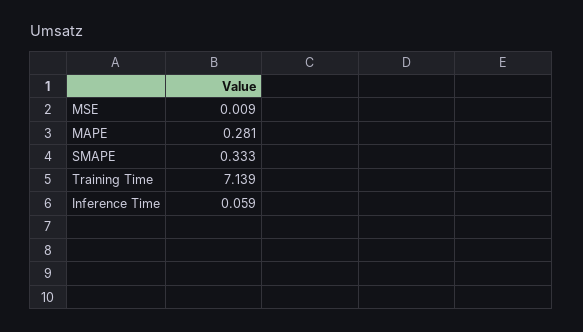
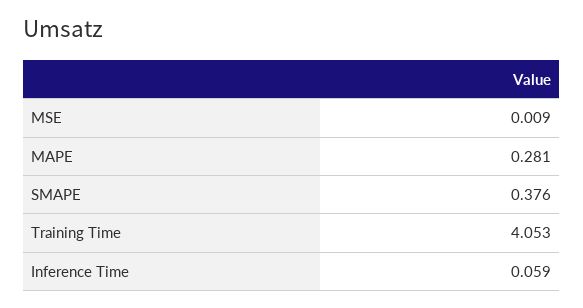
SMAPE: 0.333 -> 0.376
Training Time: 7.139 -> 4.053

